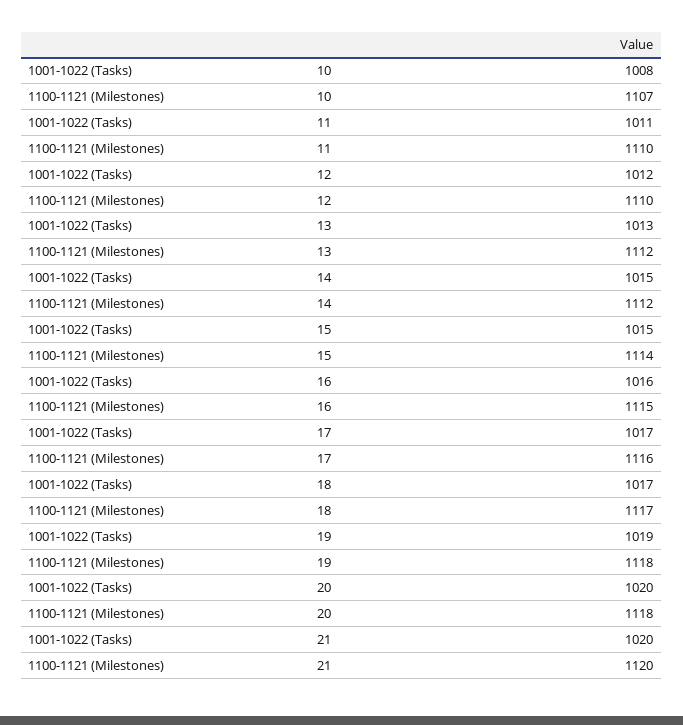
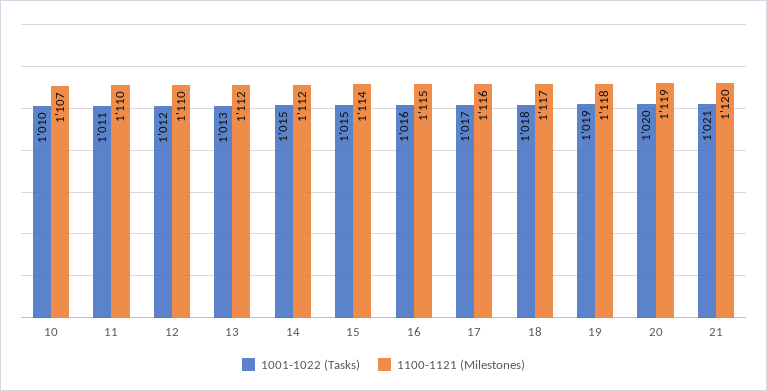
1001-1022 (Tasks), 10: 1008 -> 1010
1001-1022 (Tasks), 18: 1017 -> 1018
1100-1121 (Milestones), 20: 1118 -> 1119
1001-1022 (Tasks), 21: 1020 -> 1021

